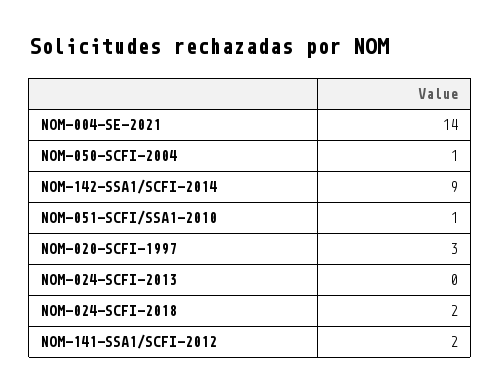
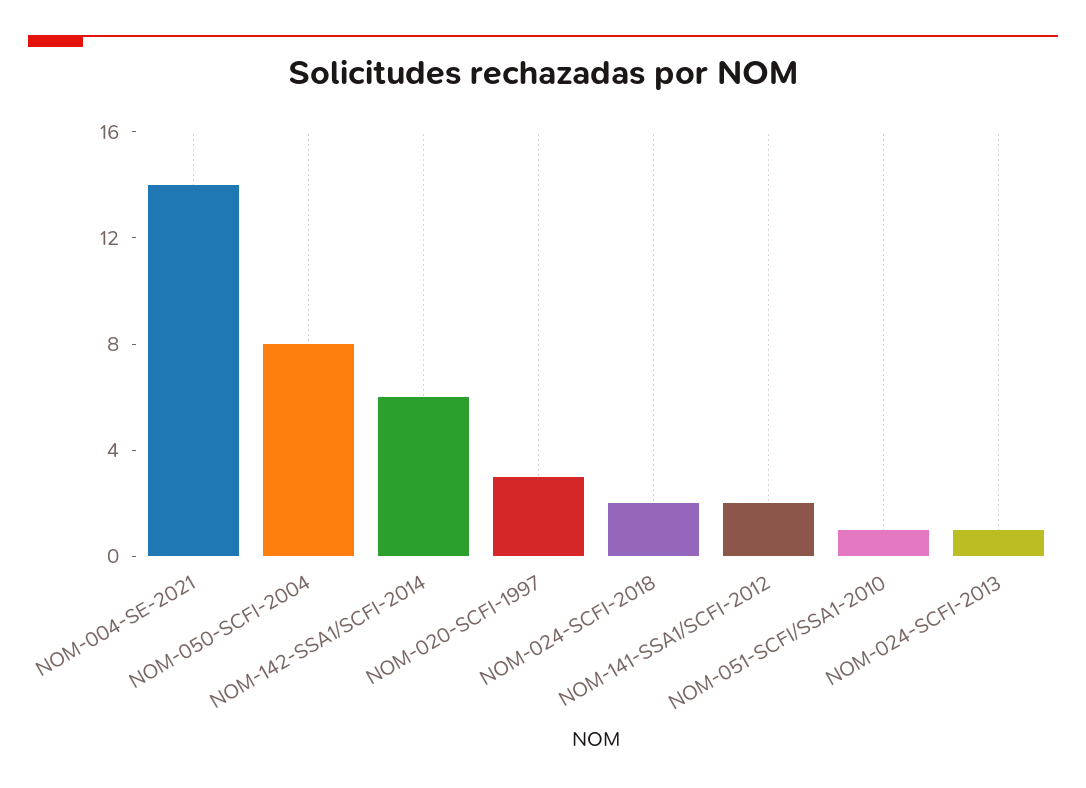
NOM-050-SCFI-2004: 1 -> 8
NOM-142-SSA1/SCFI-2014: 9 -> 6
NOM-024-SCFI-2013: 0 -> 1

